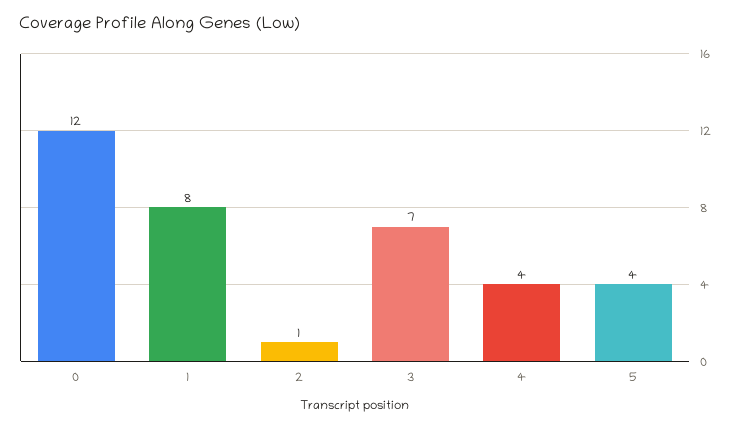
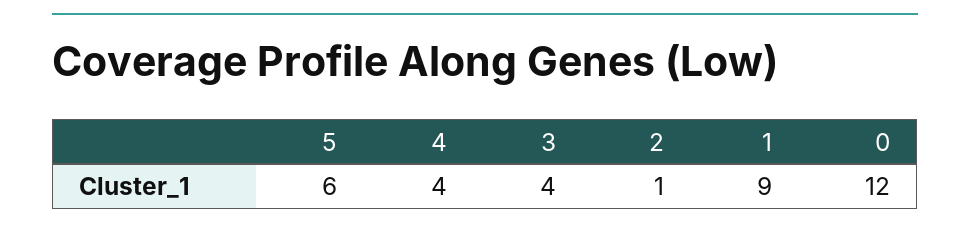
1: 8 -> 9
3: 7 -> 4
5: 4 -> 6

